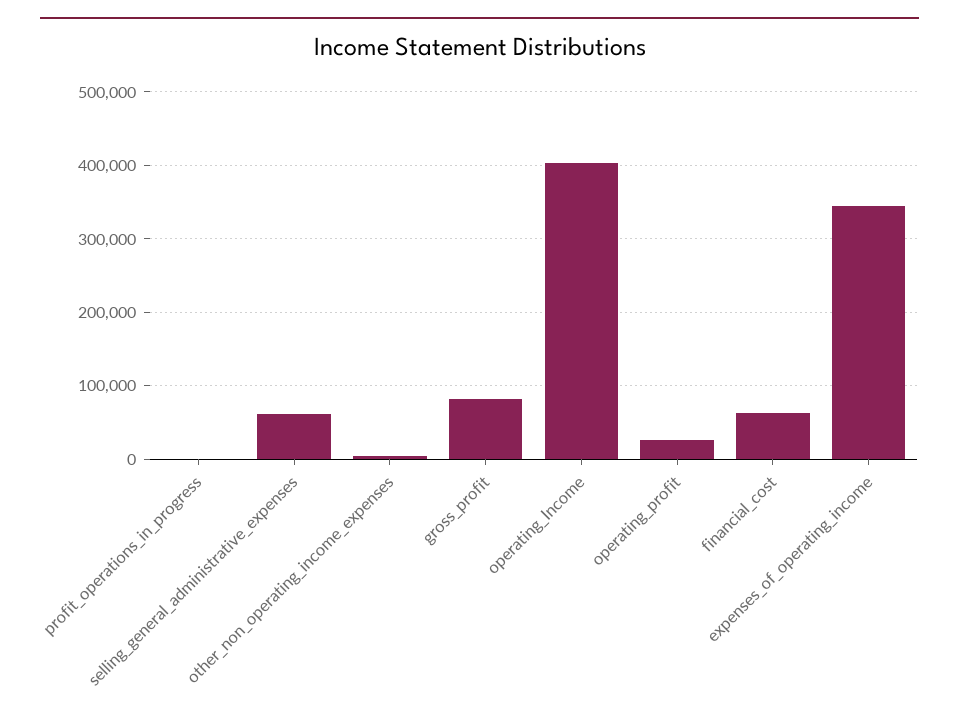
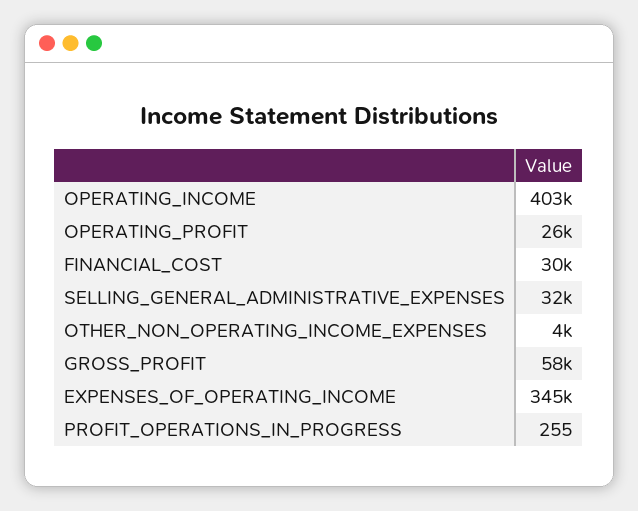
selling_general_administrative_expenses: 60000 -> 32000
gross_profit: 80000 -> 58000
financial_cost: 60000 -> 30000

